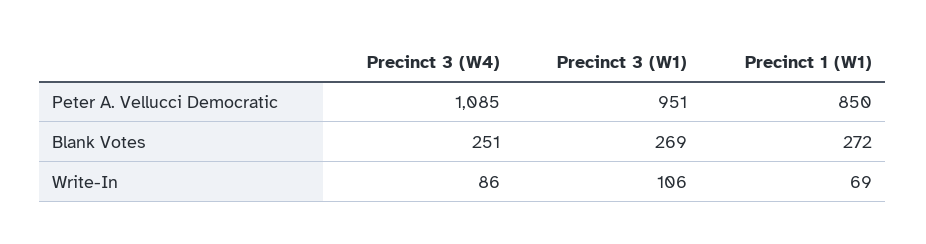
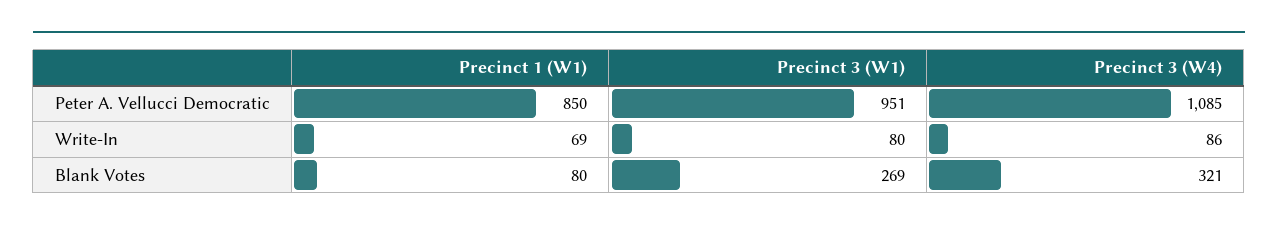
Precinct 3 (W4), Blank Votes: 251 -> 321
Precinct 1 (W1), Blank Votes: 272 -> 80
Precinct 3 (W1), Write-In: 106 -> 80

